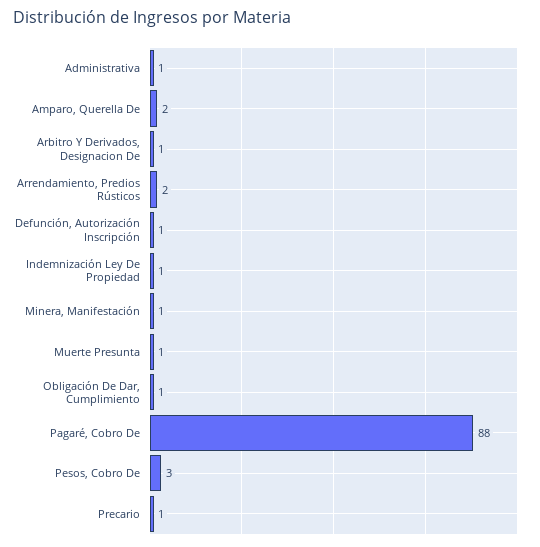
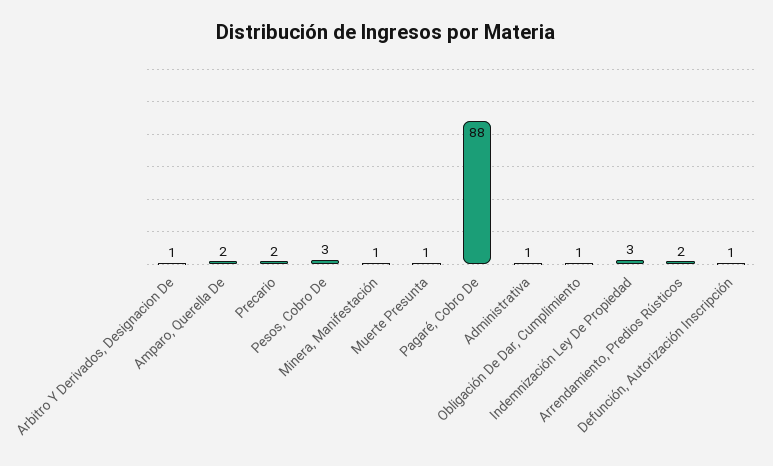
Indemnización Ley De Propiedad: 1 -> 3
Precario: 1 -> 2

